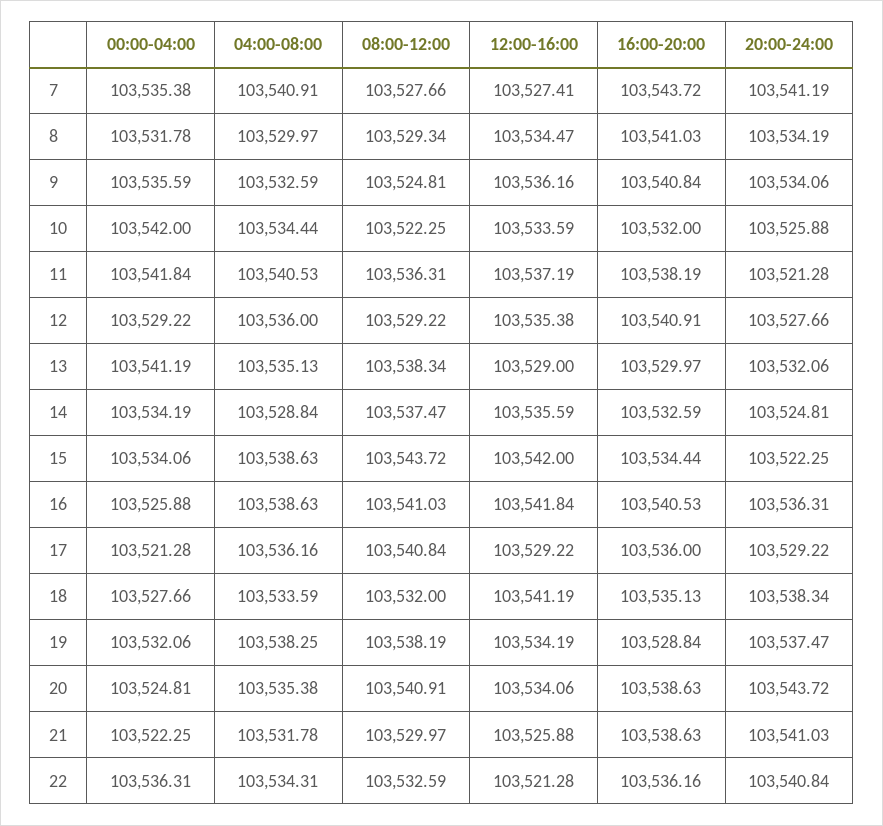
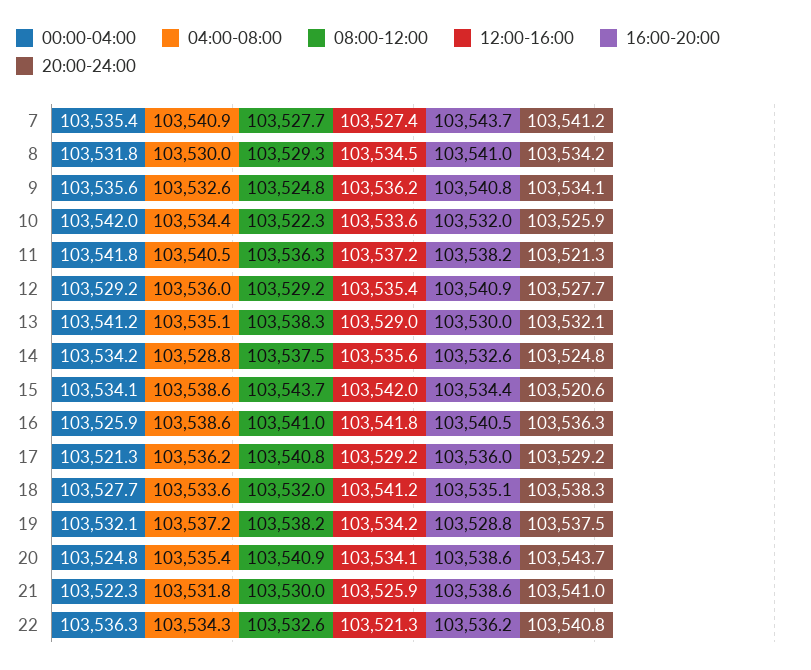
20:00-24:00, 15: 103522.25 -> 103520.6
04:00-08:00, 19: 103538.25 -> 103537.2

